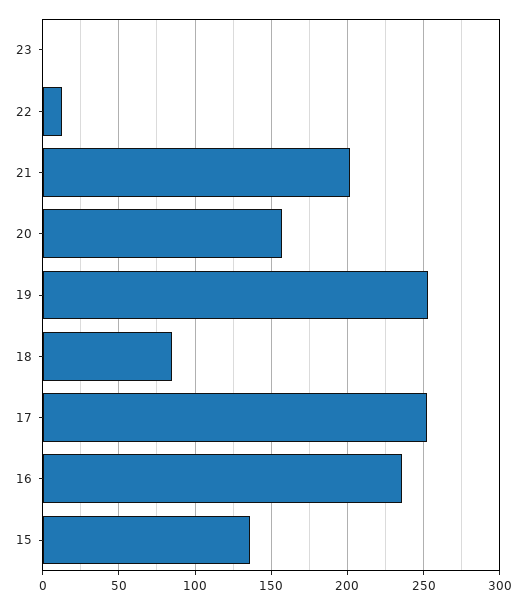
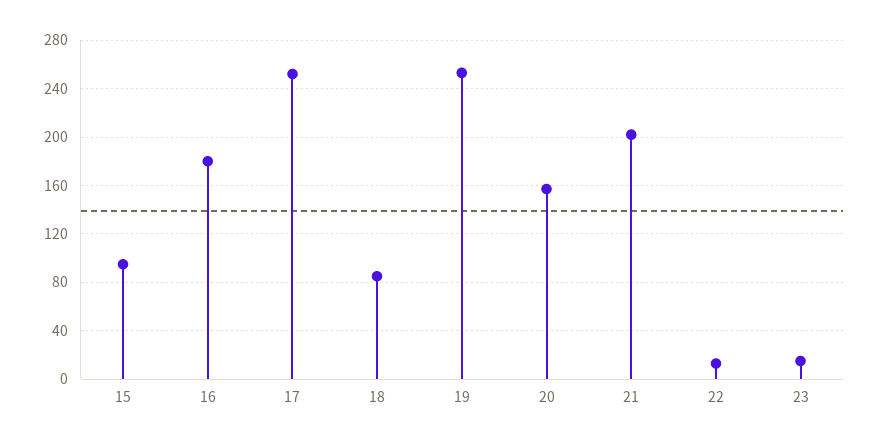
23: 0 -> 15
16: 235 -> 180
15: 135 -> 95

